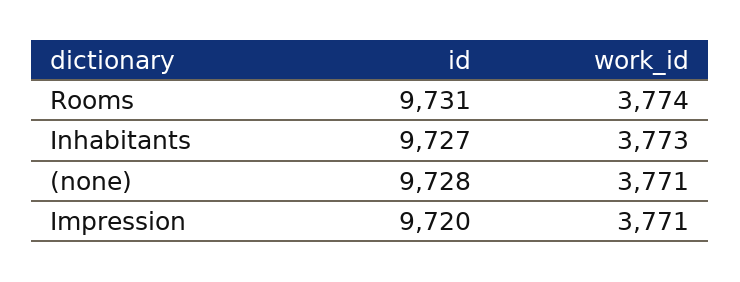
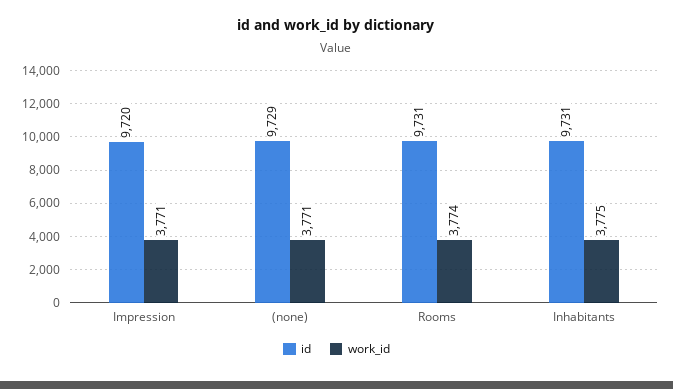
id, Inhabitants: 9727 -> 9731
work_id, Inhabitants: 3773 -> 3775
id, (none): 9728 -> 9729

